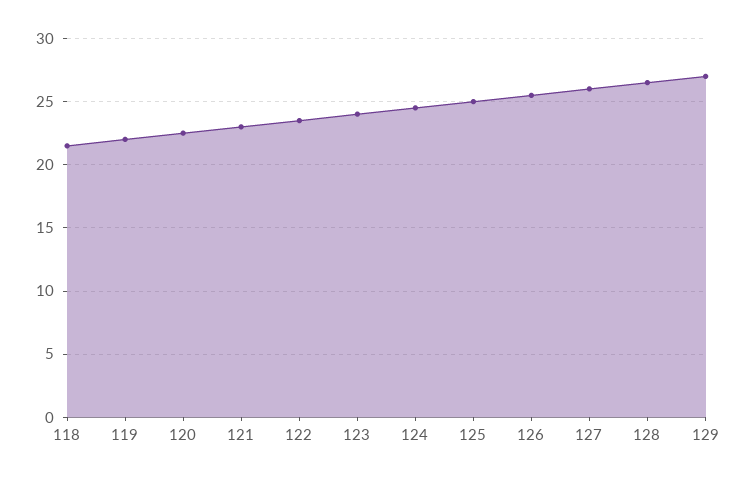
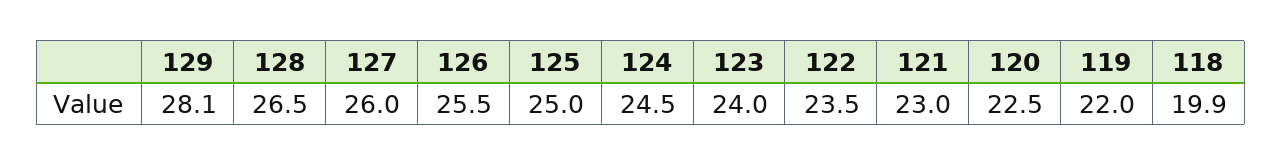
118: 21.5 -> 19.9
129: 27 -> 28.1

